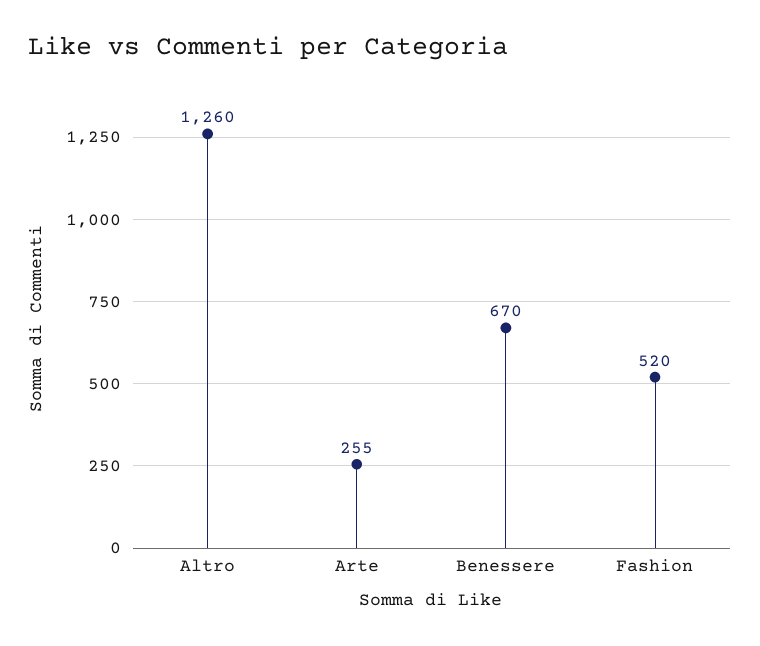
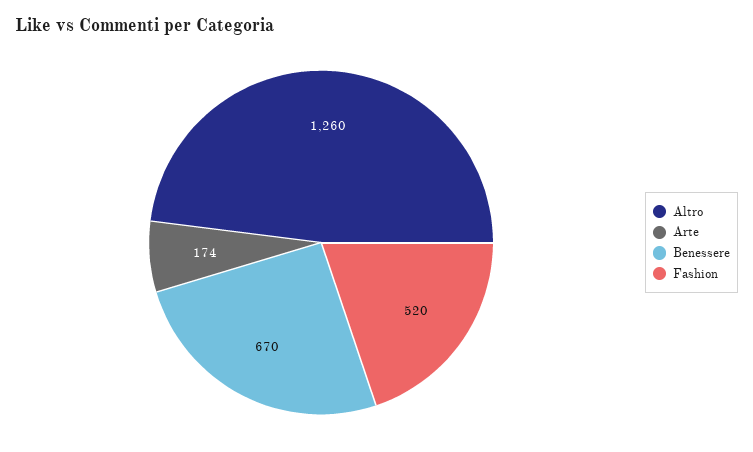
Arte: 255 -> 174

